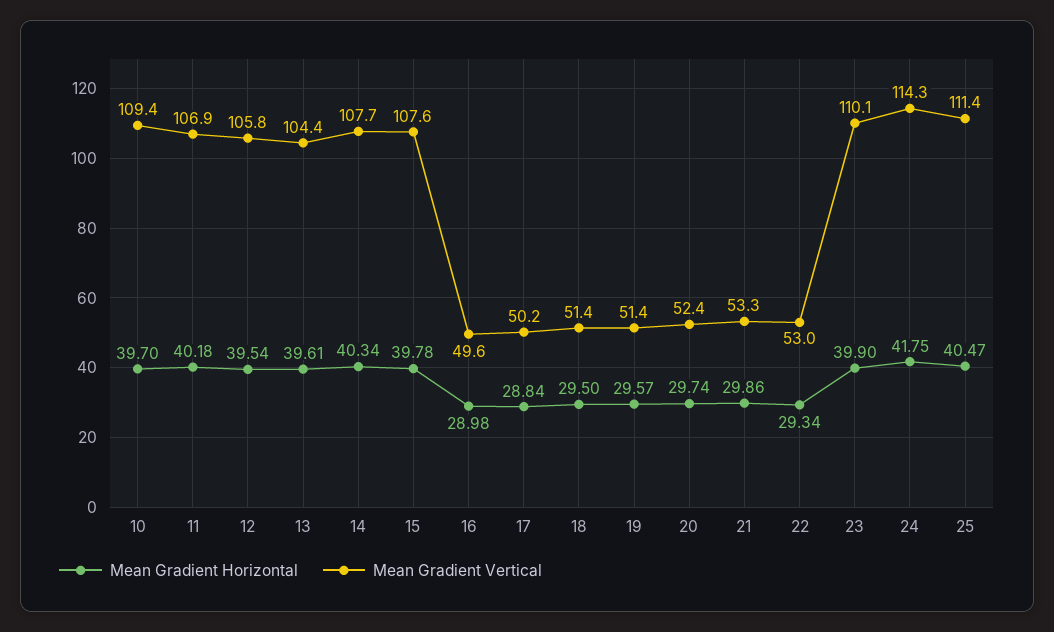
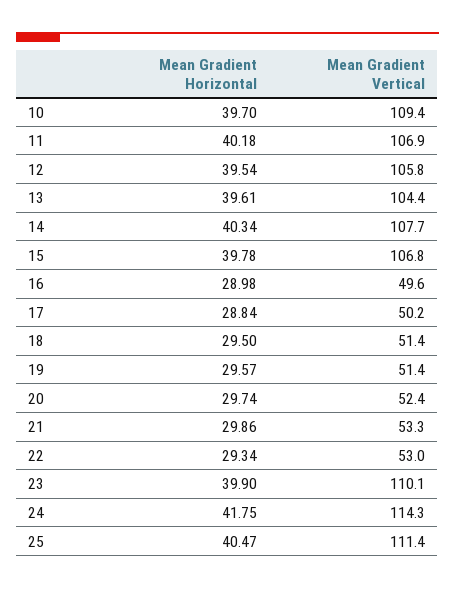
Mean Gradient Vertical, 15: 107.6 -> 106.8

